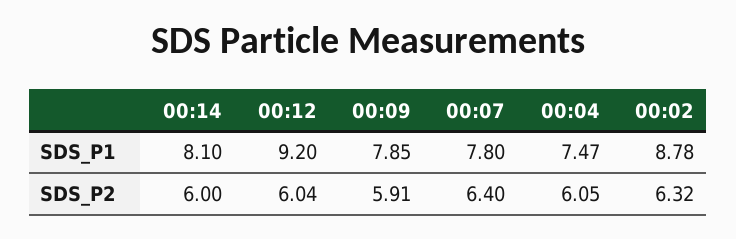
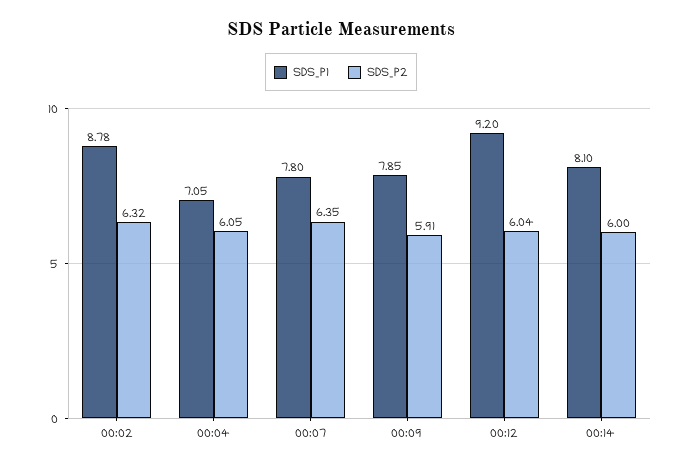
SDS_P1, 00:04: 7.47 -> 7.05
SDS_P2, 00:07: 6.4 -> 6.35

